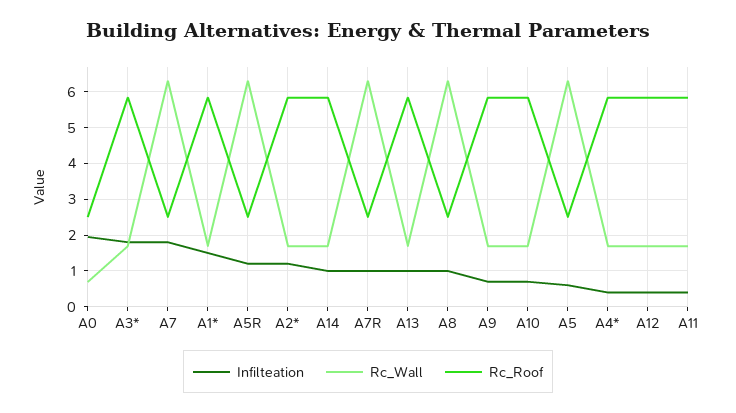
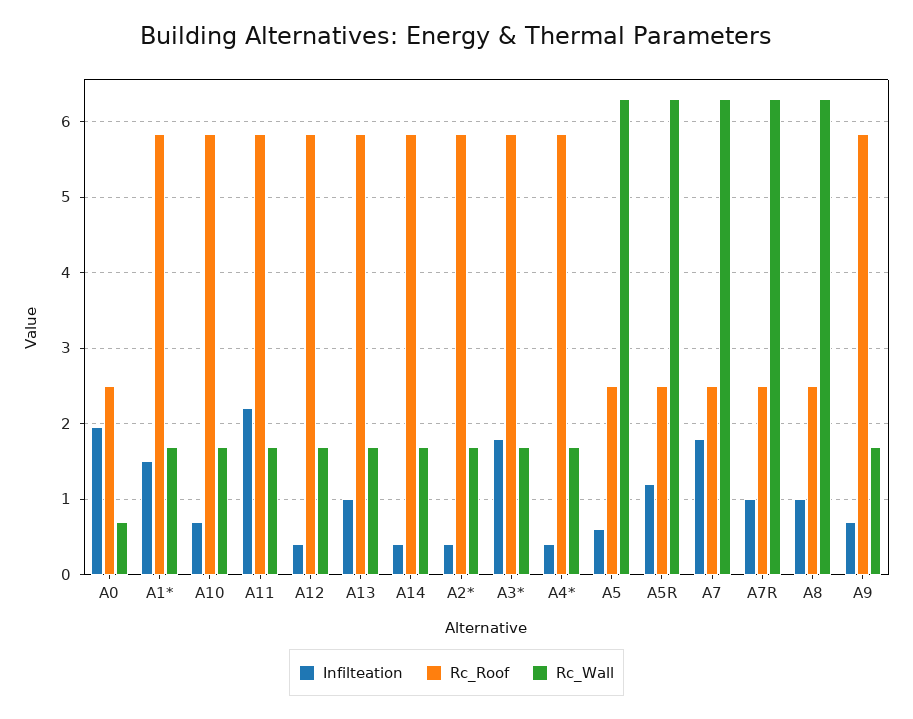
Infilteation, A2*: 1.2 -> 0.4
Infilteation, A14: 1 -> 0.4
Infilteation, A11: 0.4 -> 2.2

